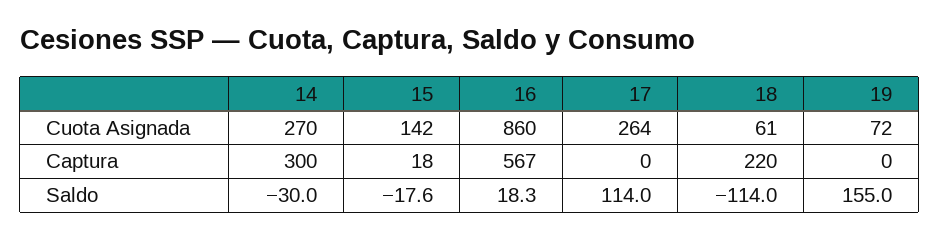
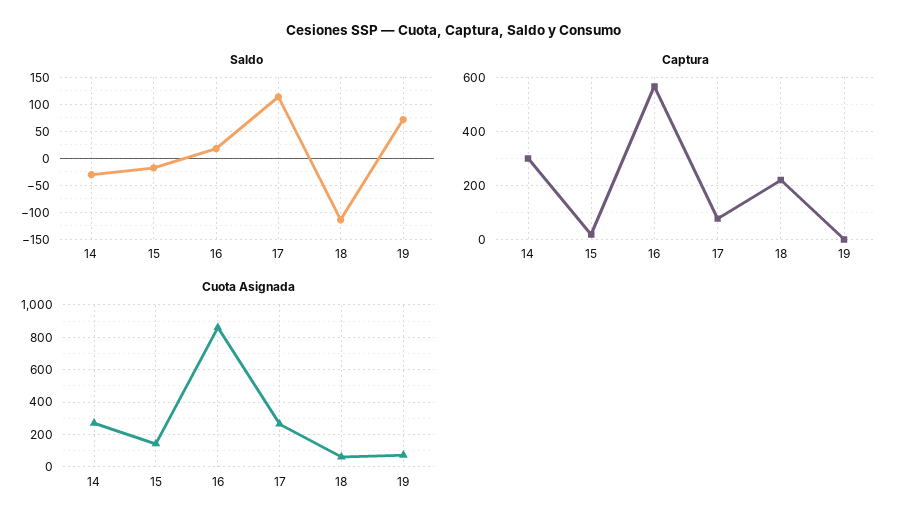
Captura, 17: 0 -> 75
Saldo, 19: 155 -> 75

